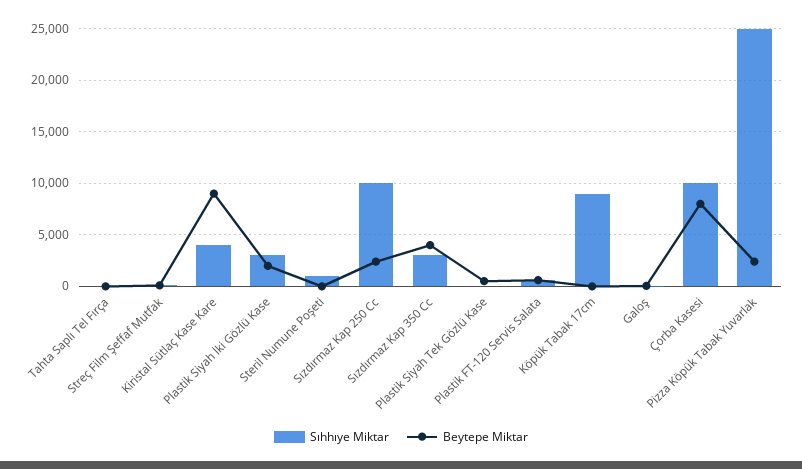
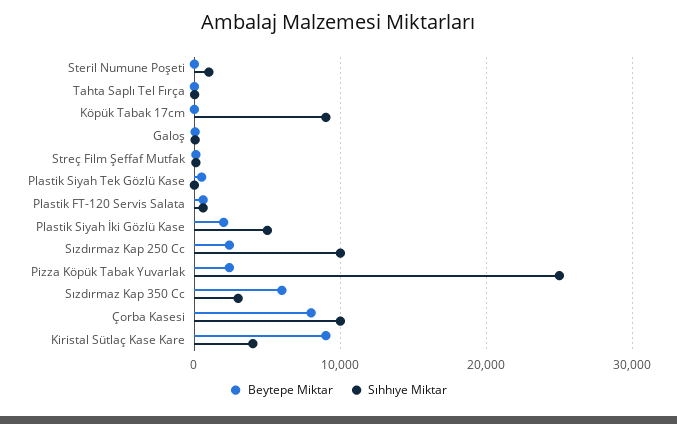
Sıhhıye Miktar, Plastik Siyah İki Gözlü Kase: 3000 -> 5000
Beytepe Miktar, Sızdırmaz Kap 350 Cc: 4000 -> 6000

